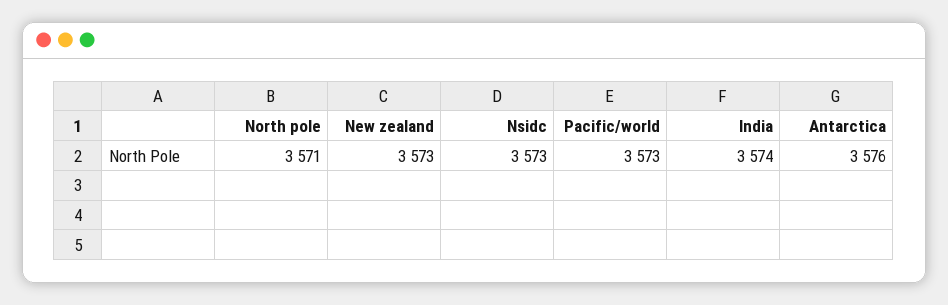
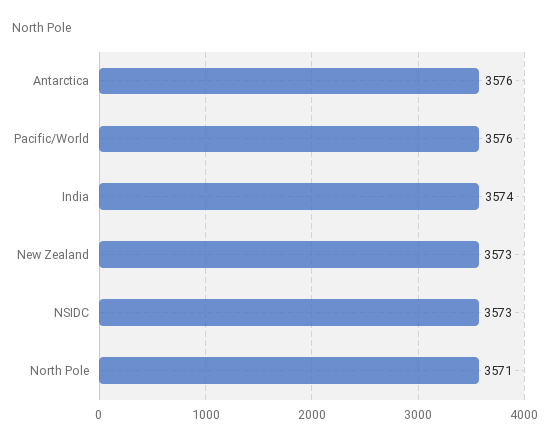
Pacific/world: 3573 -> 3576

